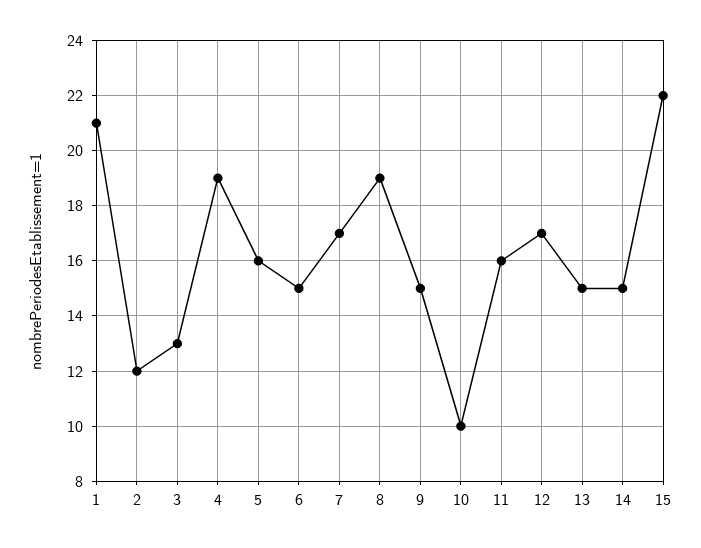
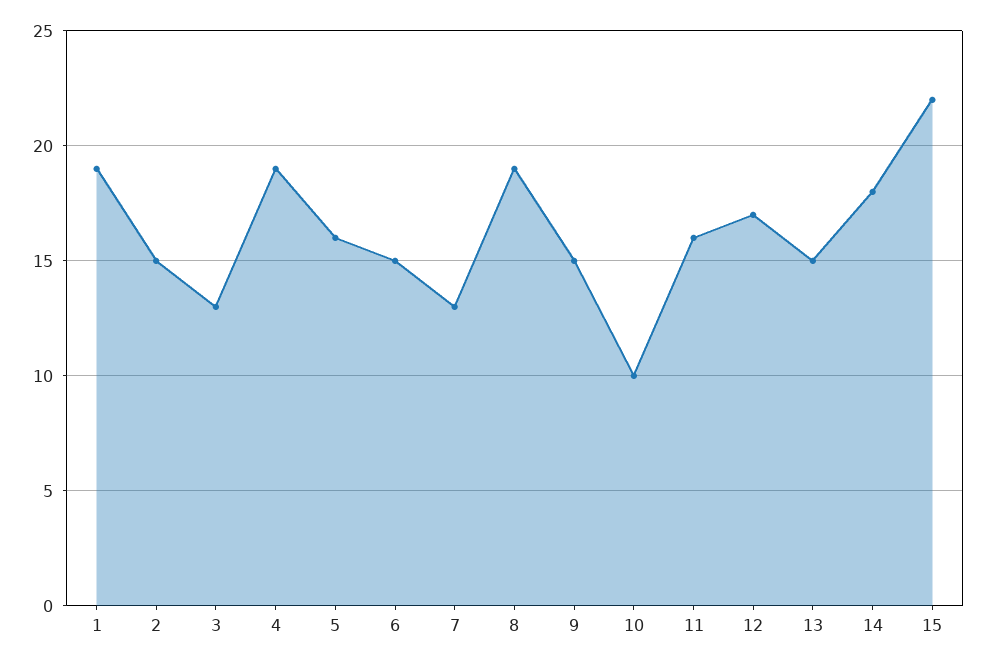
1: 21 -> 19
2: 12 -> 15
7: 17 -> 13
14: 15 -> 18

